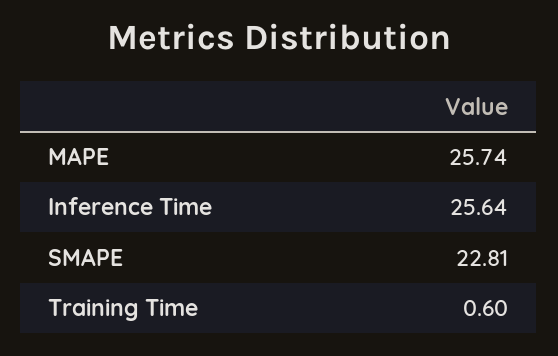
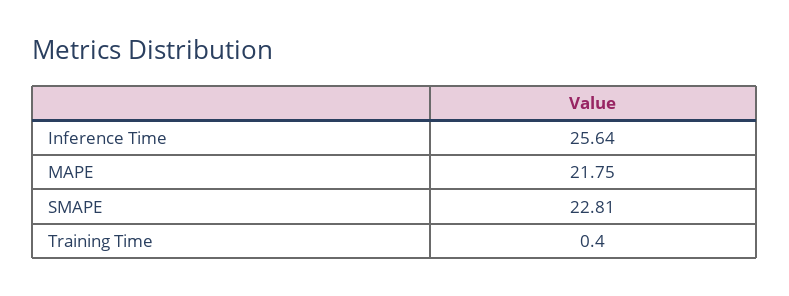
MAPE: 25.74 -> 21.75
Training Time: 0.6 -> 0.4

